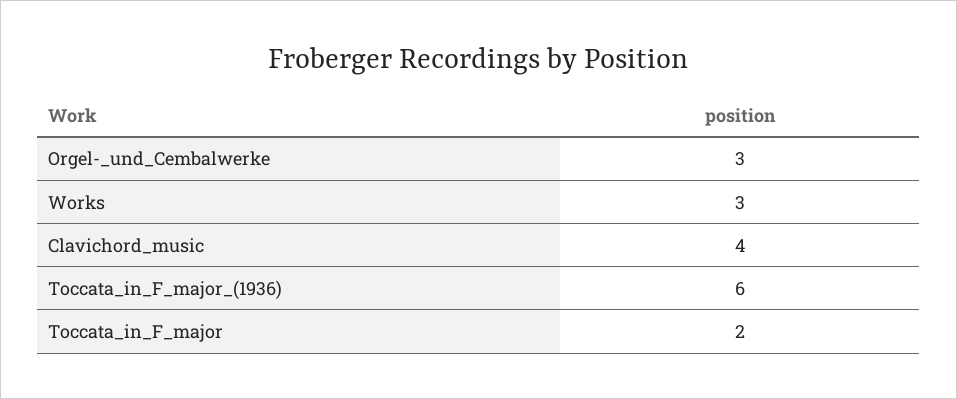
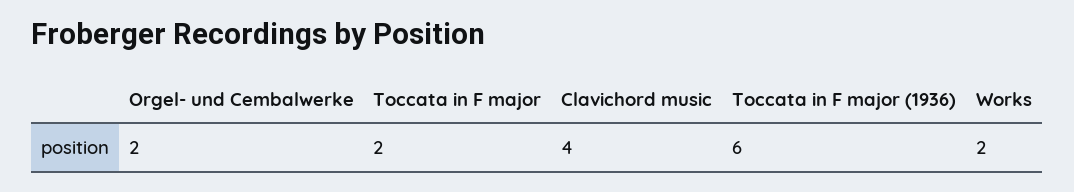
Orgel-_und_Cembalwerke: 3 -> 2
Works: 3 -> 2

